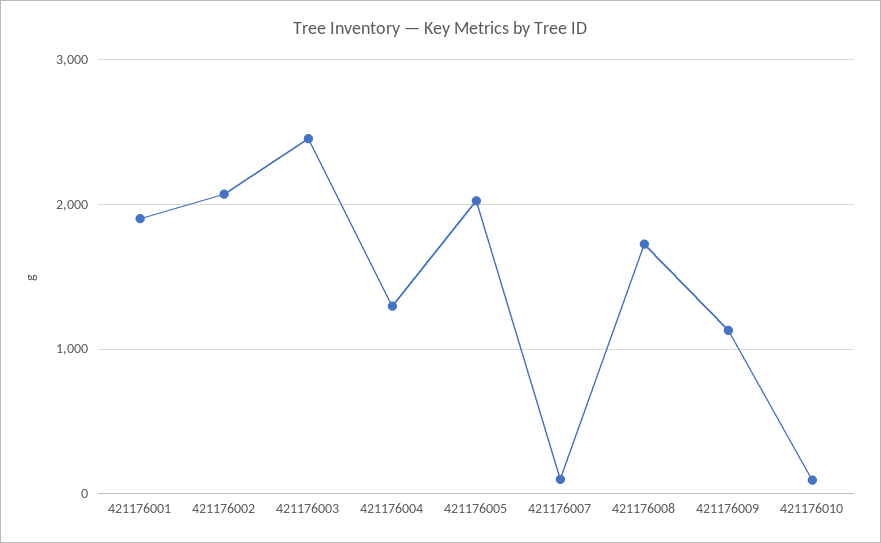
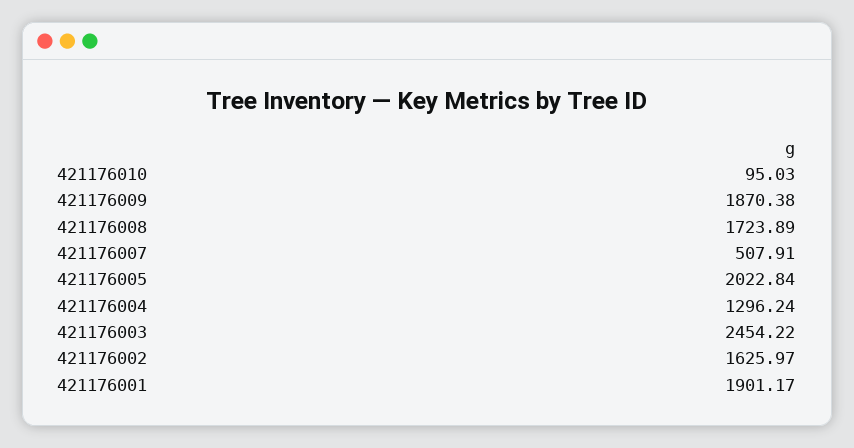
421176002: 2100 -> 1625.97
421176007: 100 -> 507.91
421176009: 1100 -> 1870.38

